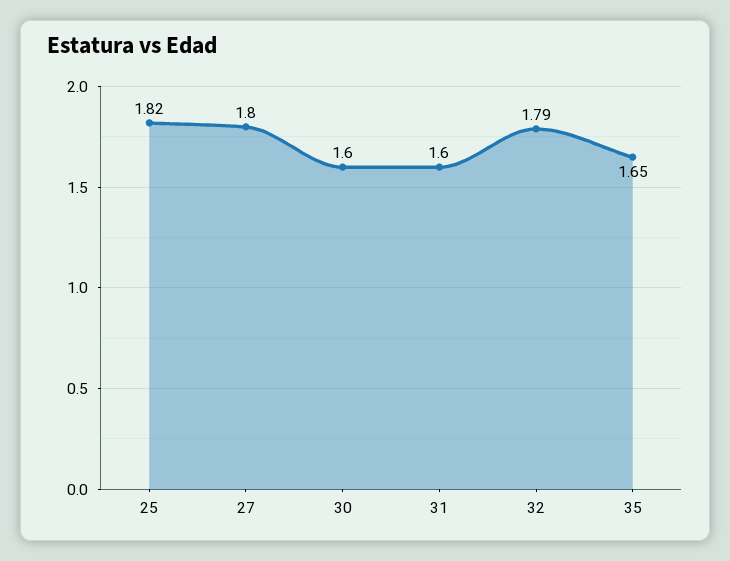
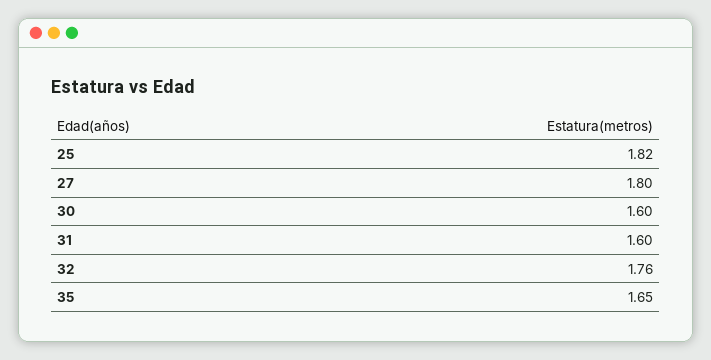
32: 1.79 -> 1.76

